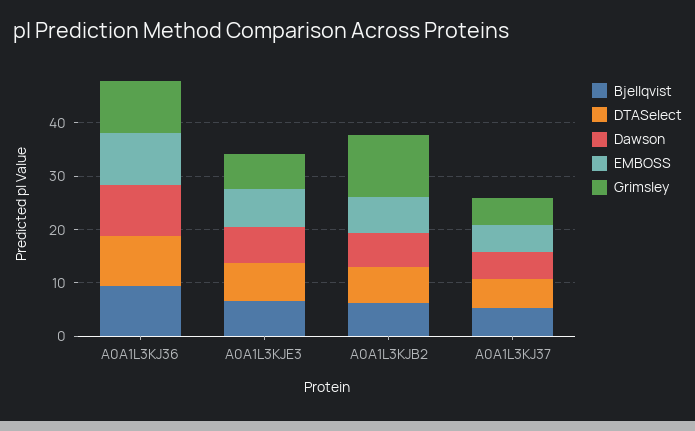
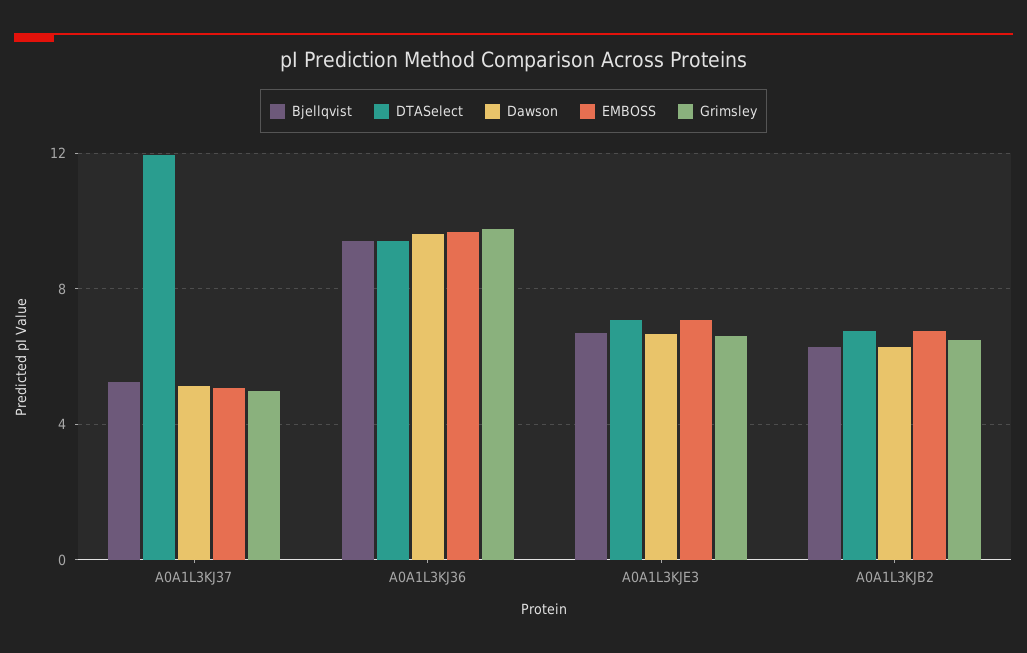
Grimsley, A0A1L3KJB2: 12 -> 6.5
DTASelect, A0A1L3KJ37: 6 -> 12

